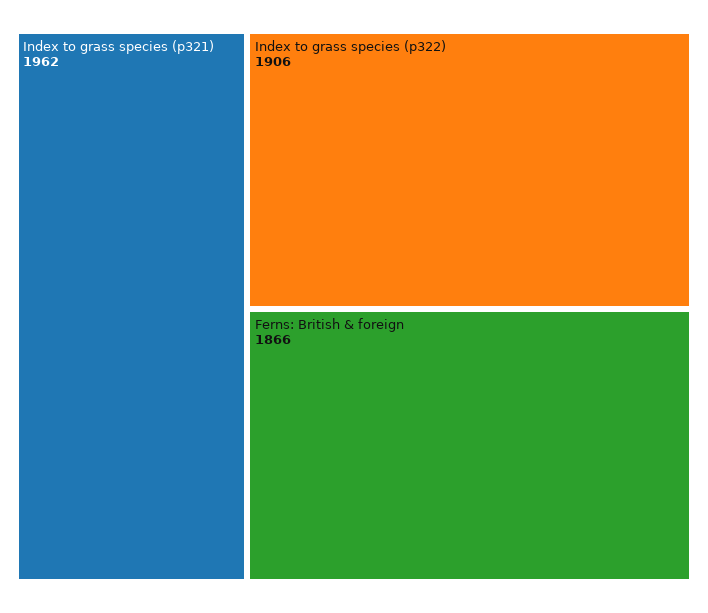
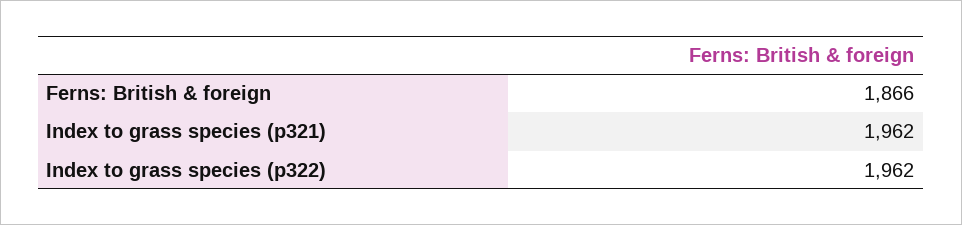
Index to grass species (p322): 1906 -> 1962

